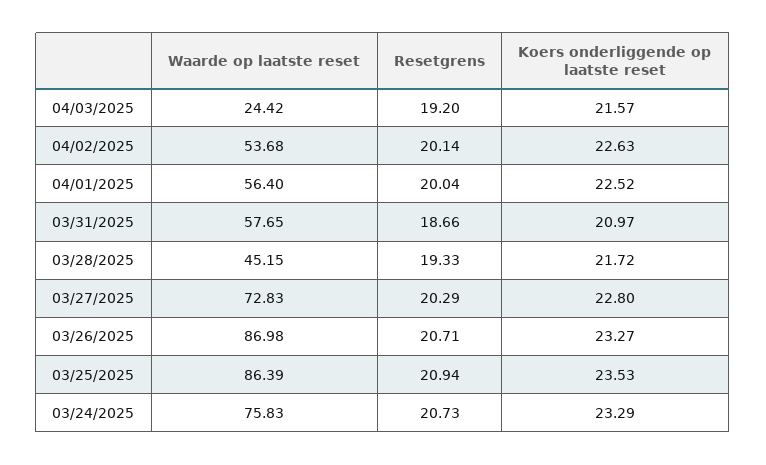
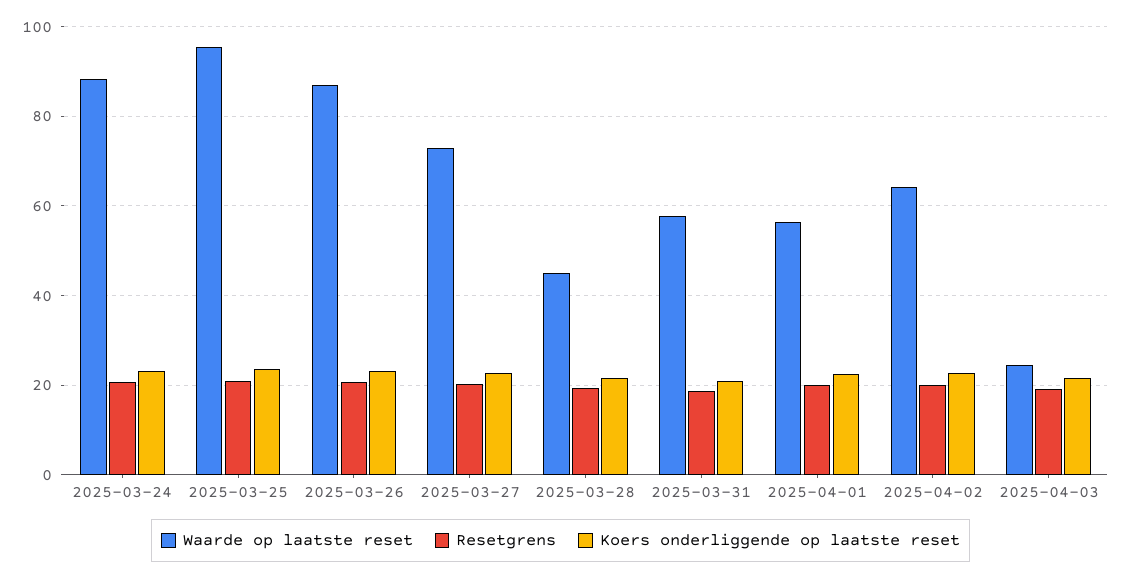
Waarde op laatste reset, 04/02/2025: 53.68 -> 64
Waarde op laatste reset, 03/25/2025: 86.39 -> 96
Waarde op laatste reset, 03/24/2025: 75.83 -> 88

